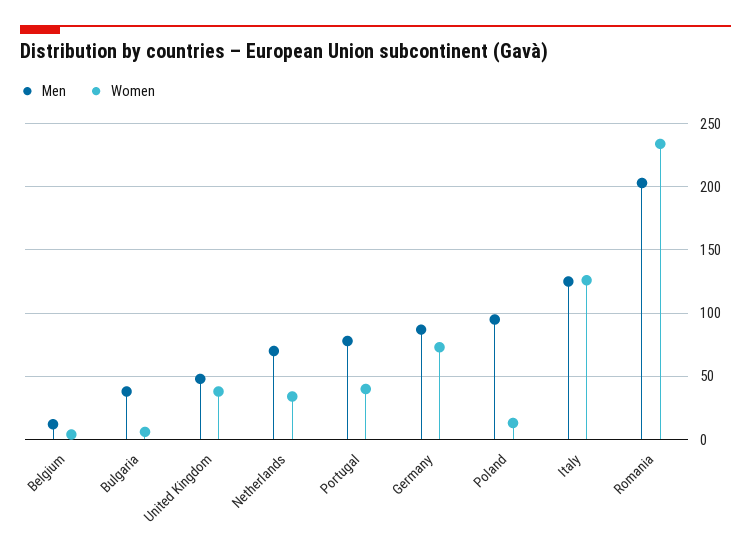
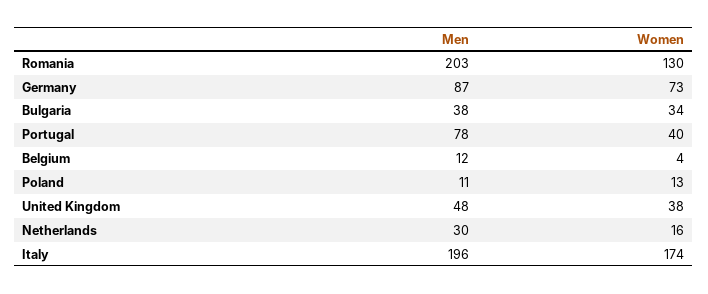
Women, Bulgaria: 5 -> 34
Men, Netherlands: 70 -> 30
Women, Netherlands: 35 -> 16
Men, Poland: 95 -> 11
Men, Italy: 125 -> 196
Women, Italy: 125 -> 174
Women, Romania: 235 -> 130

